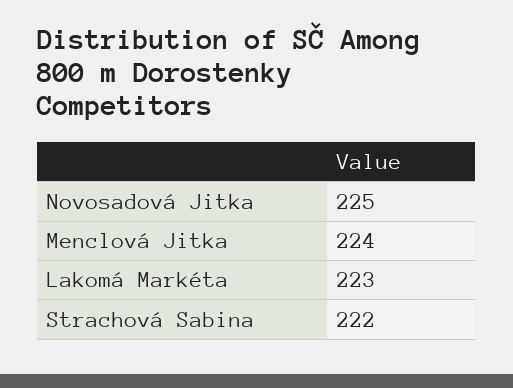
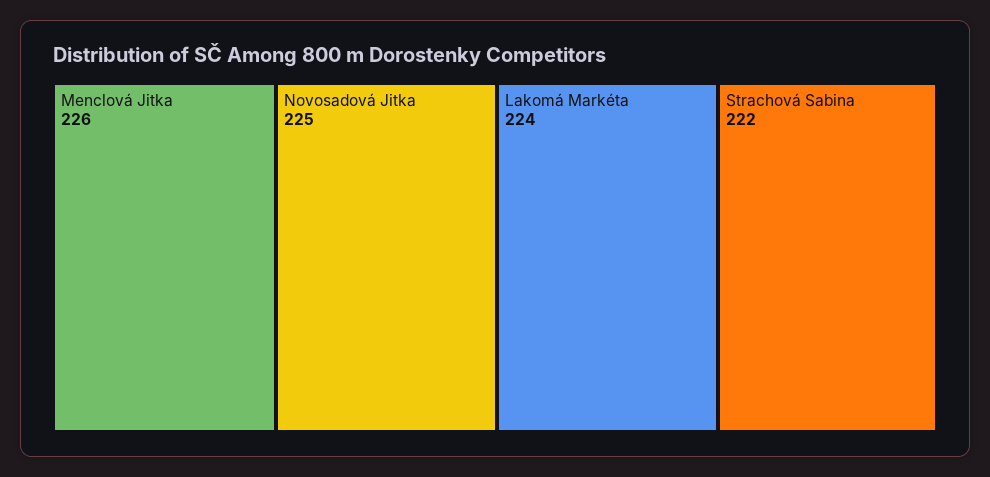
Menclová Jitka: 224 -> 226
Lakomá Markéta: 223 -> 224

